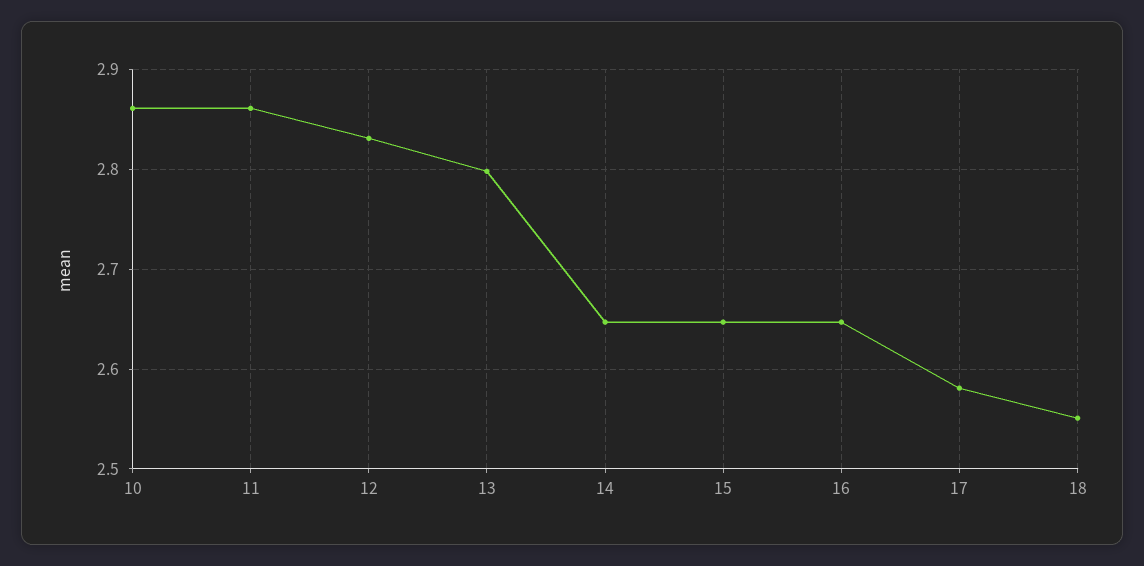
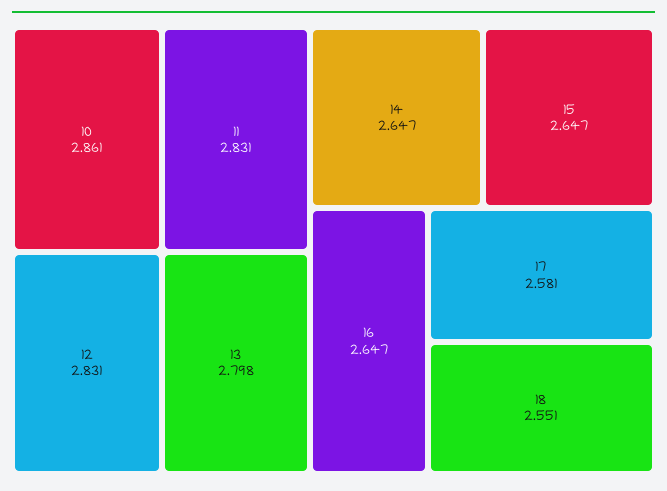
11: 2.86 -> 2.831

